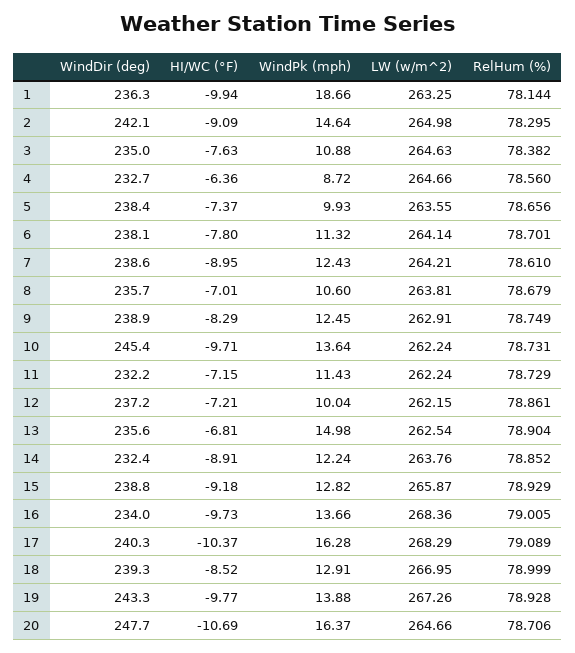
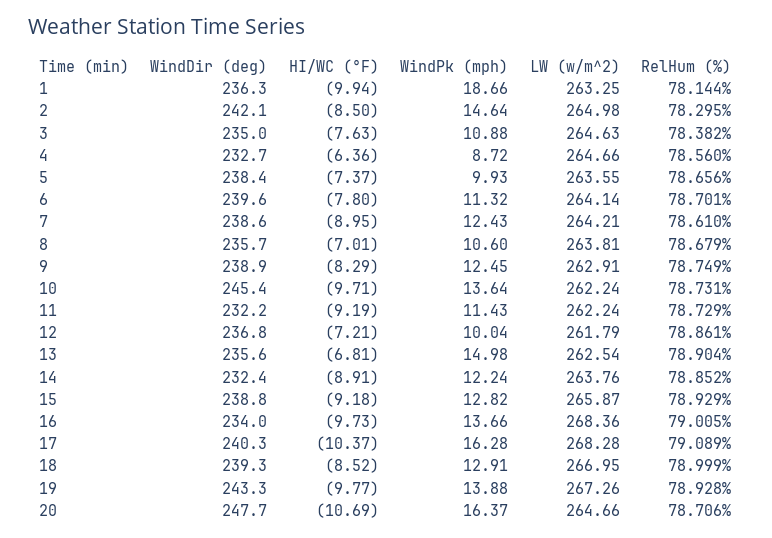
HI/WC (°F), 2: -9.09 -> -8.5
WindDir (deg), 6: 238.1 -> 239.6
HI/WC (°F), 11: -7.15 -> -9.19
WindDir (deg), 12: 237.2 -> 236.8
LW (w/m^2), 12: 262.15 -> 261.79
LW (w/m^2), 17: 268.29 -> 268.28

